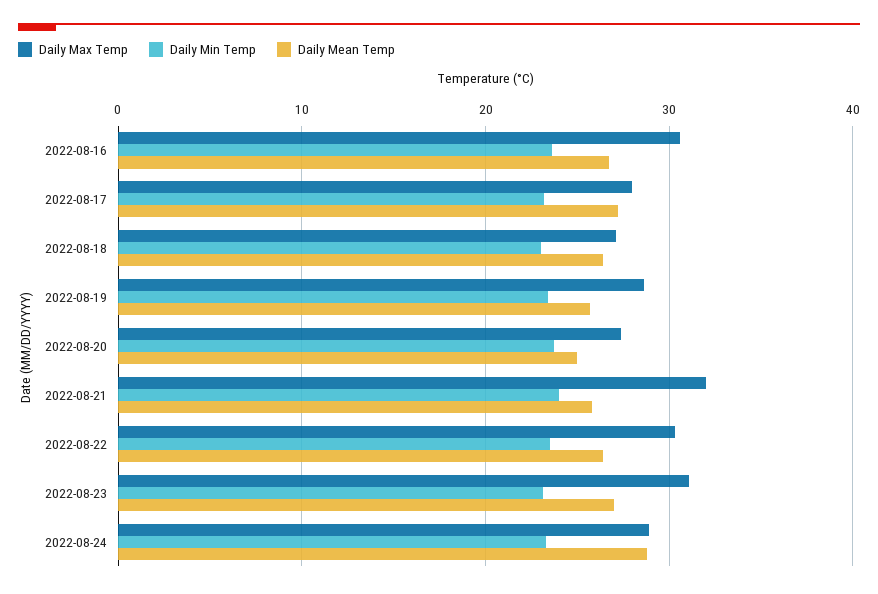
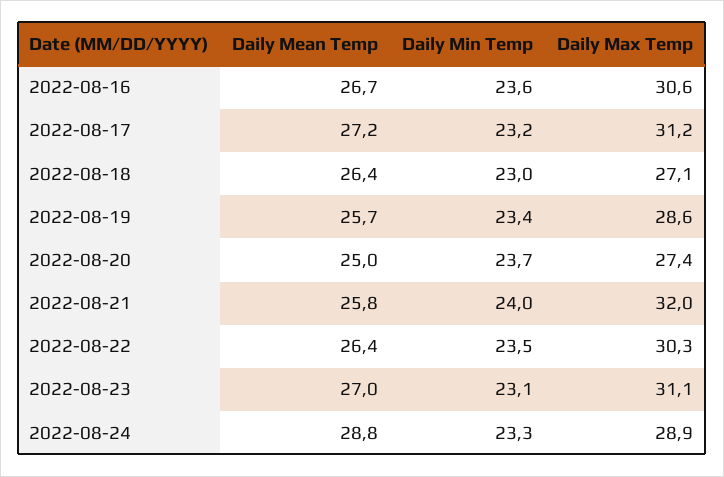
Daily Max Temp, 2022-08-17: 28 -> 31.2

